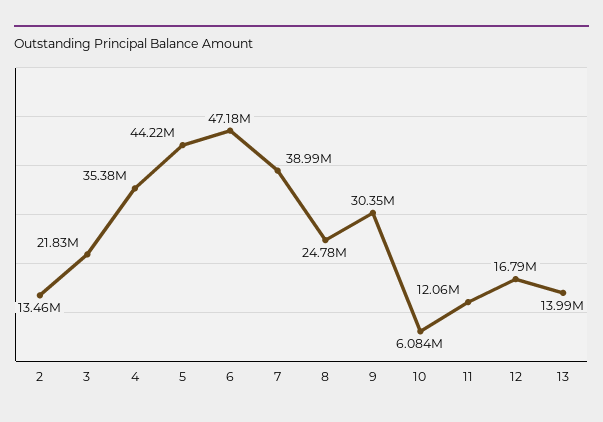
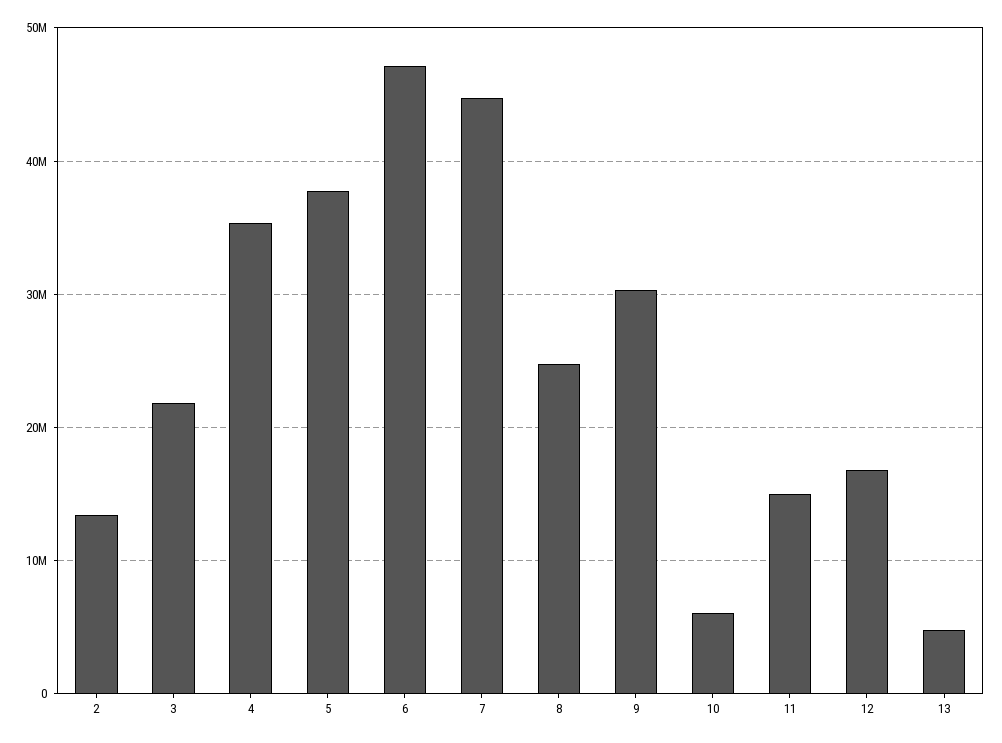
5: 44220000 -> 38000000
7: 38990000 -> 45000000
11: 12060000 -> 15000000
13: 13990000 -> 5000000

